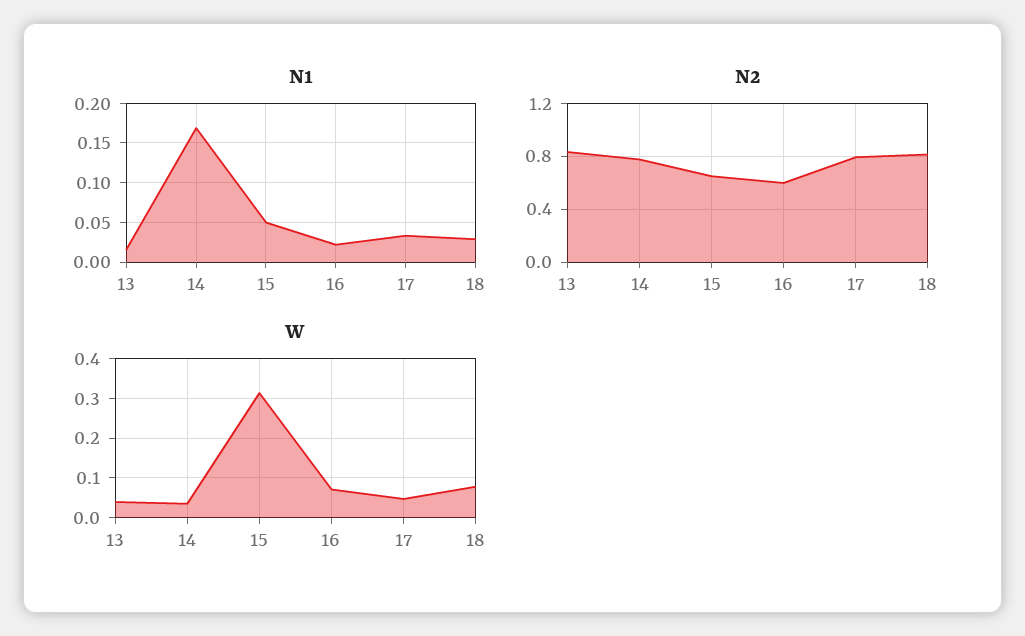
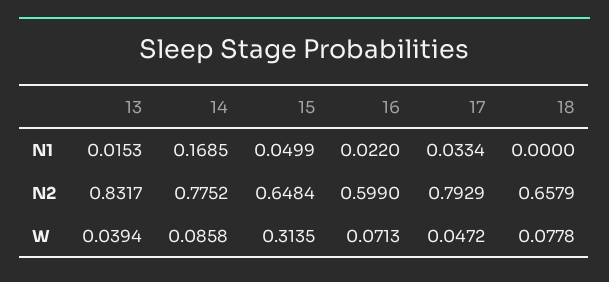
N1, 18: 0.03 -> 0
N2, 18: 0.8 -> 0.6579
W, 14: 0.04 -> 0.0858

